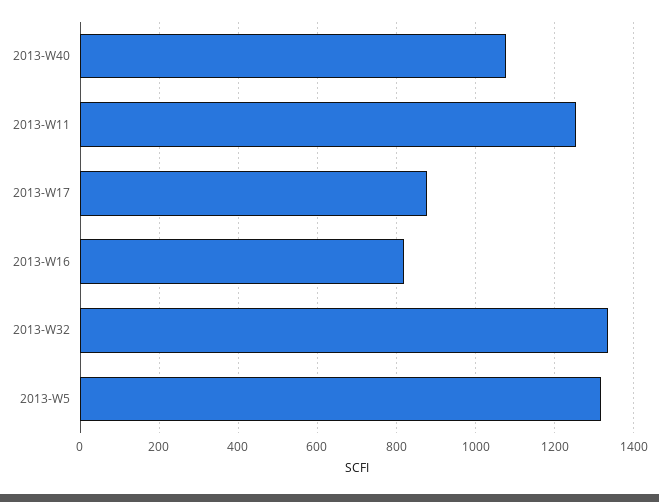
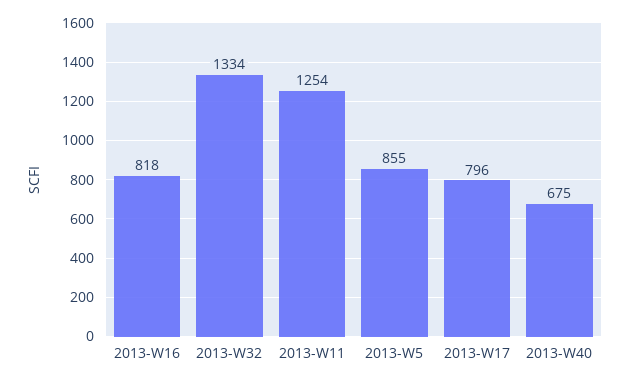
2013-W40: 1080 -> 675
2013-W17: 880 -> 796
2013-W5: 1320 -> 855

